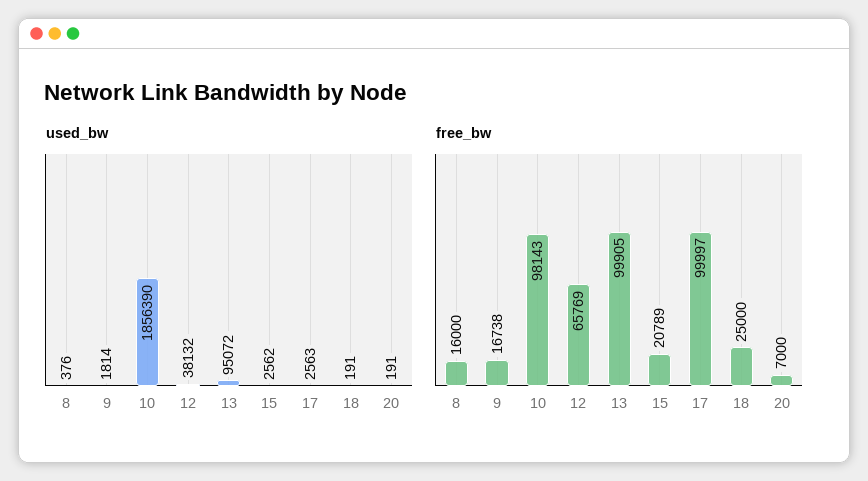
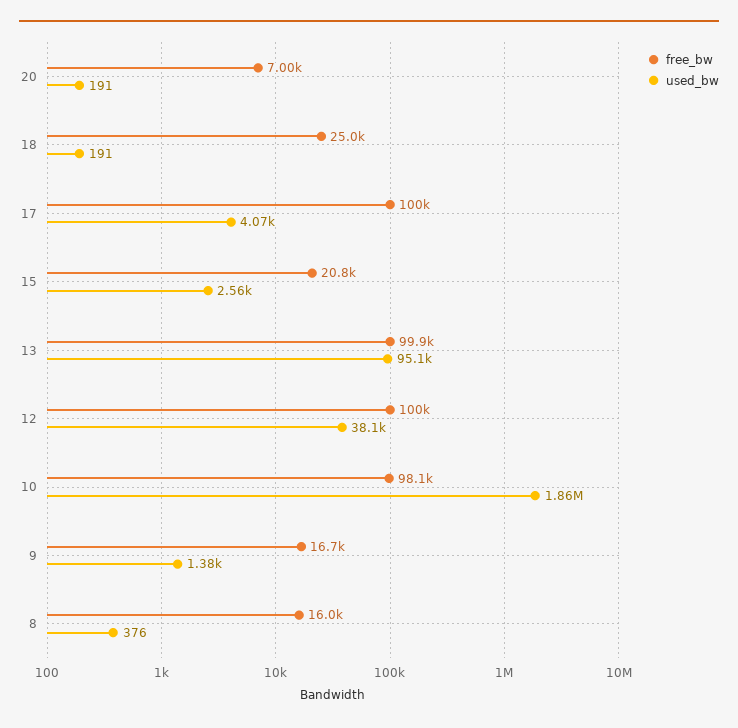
used_bw, 9: 1814 -> 1380
used_bw, 17: 2563 -> 4070
free_bw, 12: 65769 -> 100000

